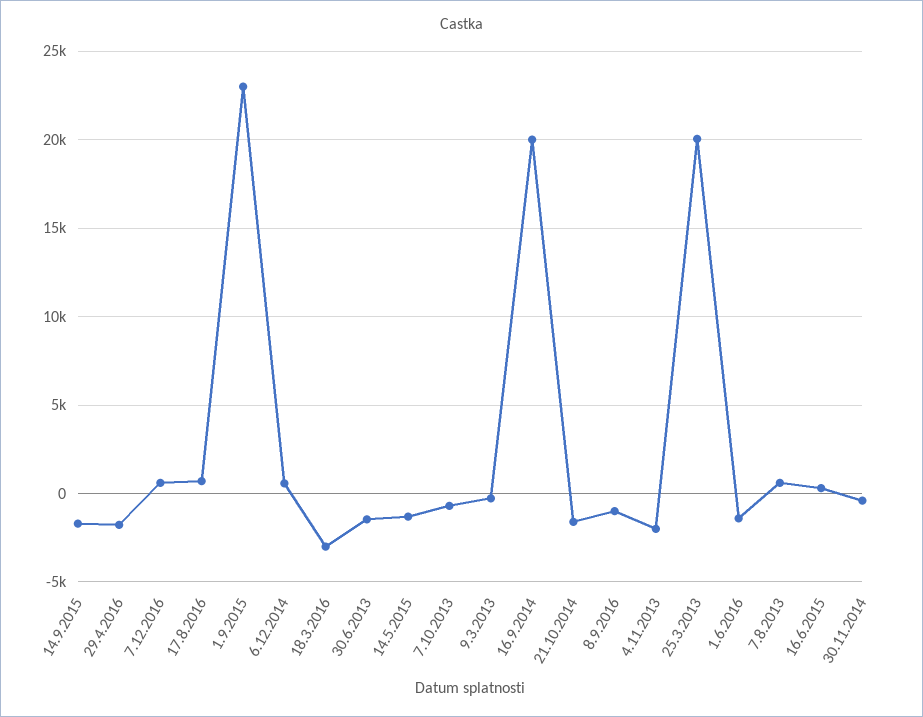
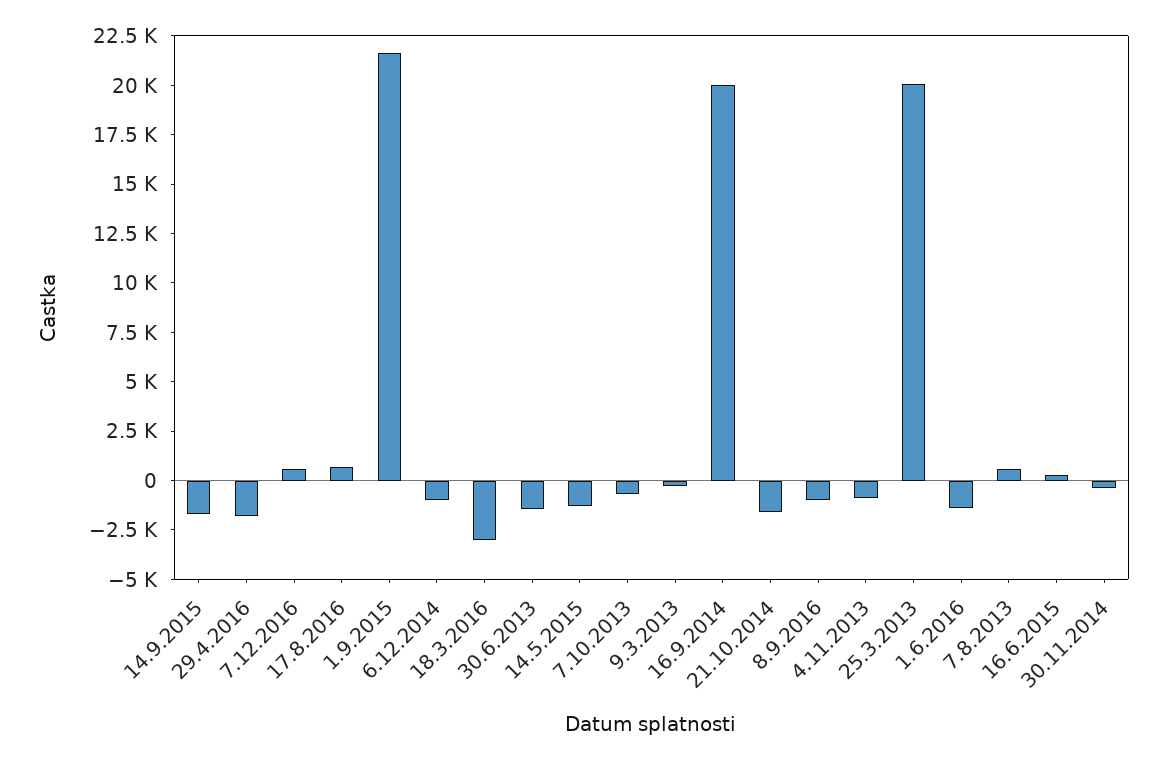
1.9.2015: 23000 -> 21500
6.12.2014: 500 -> -1000
4.11.2013: -2000 -> -1000

